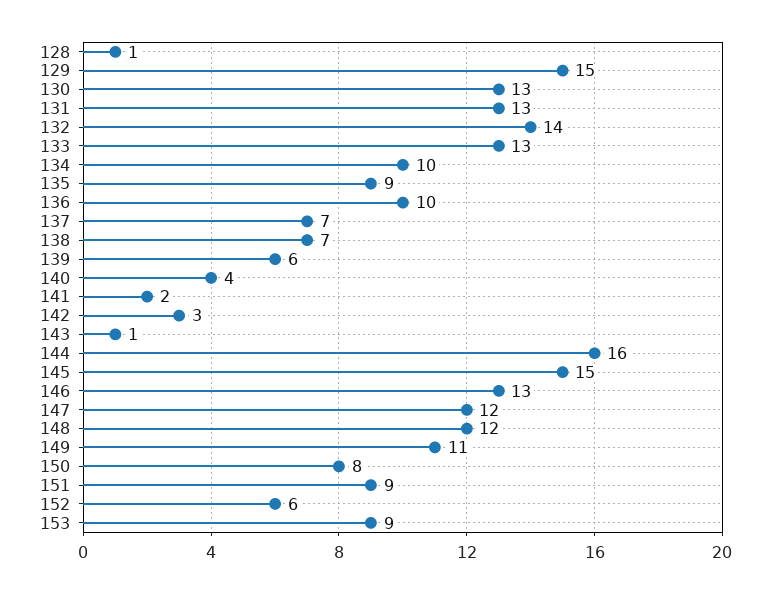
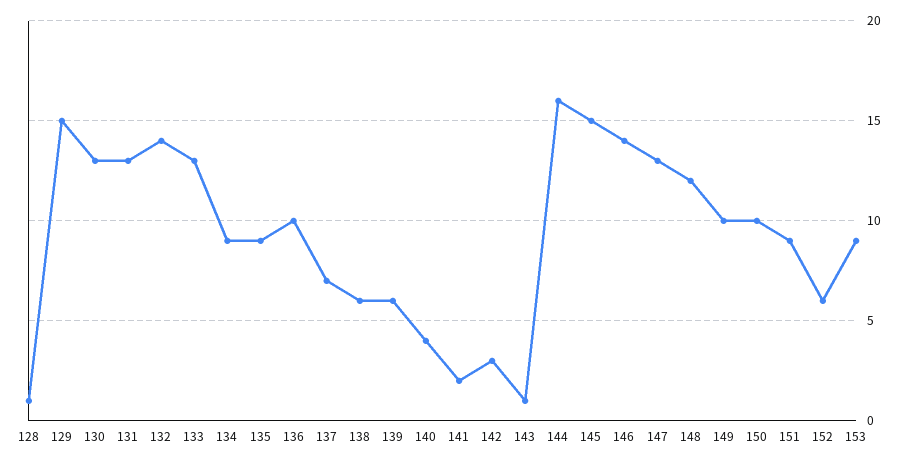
134: 10 -> 9
138: 7 -> 6
146: 13 -> 14
147: 12 -> 13
149: 11 -> 10
150: 8 -> 10

